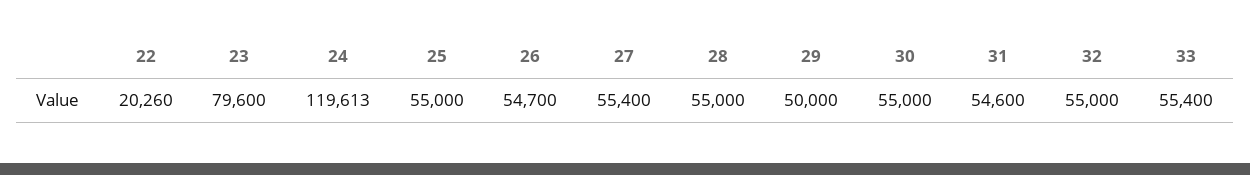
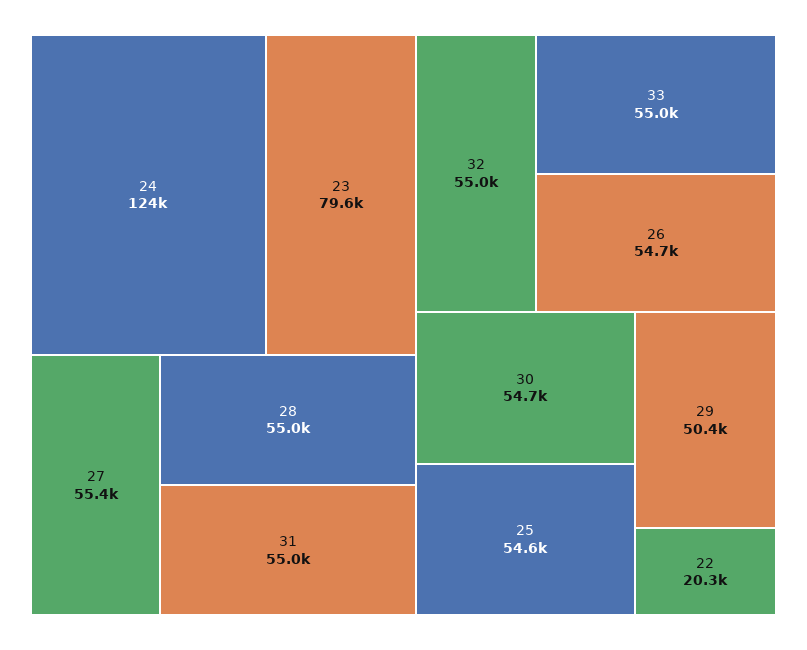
24: 119613 -> 124000
25: 55000 -> 54600
29: 50000 -> 50400
30: 55000 -> 54700
31: 54600 -> 55000
33: 55400 -> 55000

